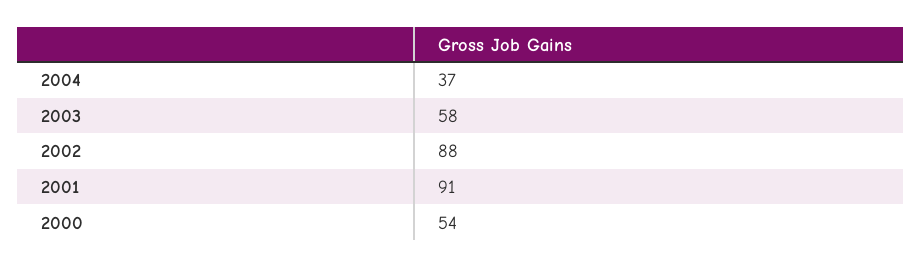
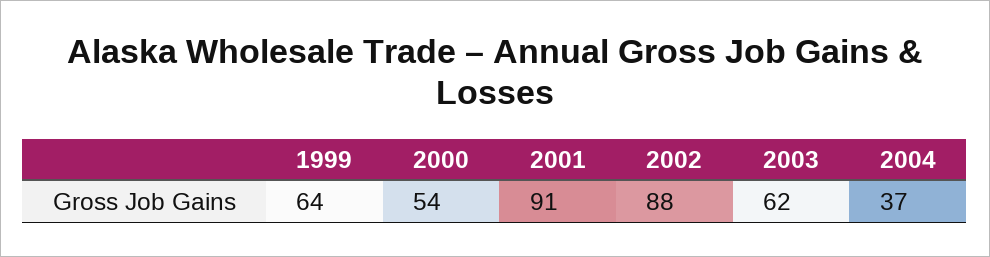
2003: 58 -> 62
1999: none -> 64

